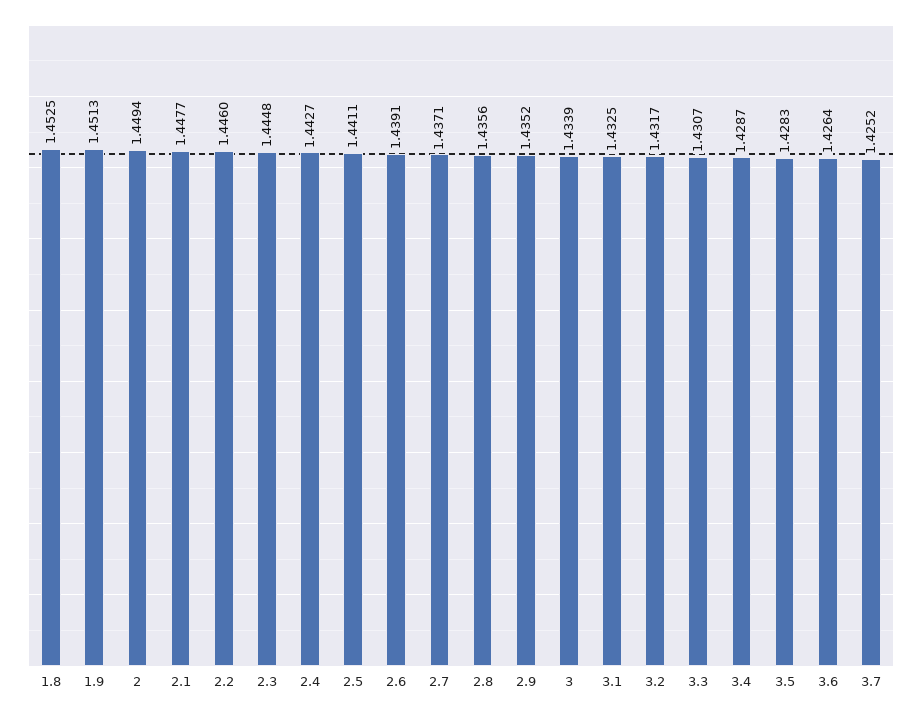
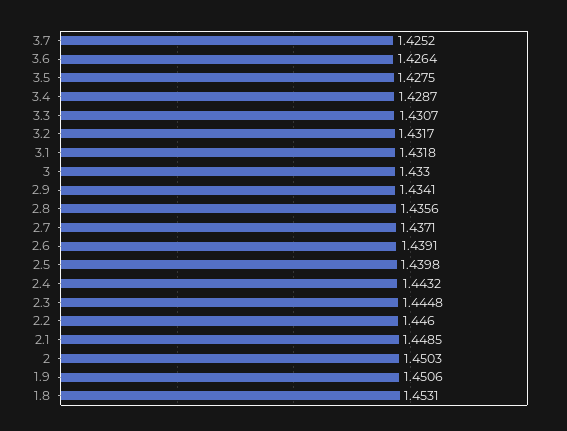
1.8: 1.4525 -> 1.4531
1.9: 1.4513 -> 1.4506
2: 1.4494 -> 1.4503
2.1: 1.4477 -> 1.4485
2.4: 1.4427 -> 1.4432
2.5: 1.4411 -> 1.4398
2.9: 1.4352 -> 1.4341
3: 1.4339 -> 1.433
3.1: 1.4325 -> 1.4318
3.5: 1.4283 -> 1.4275

